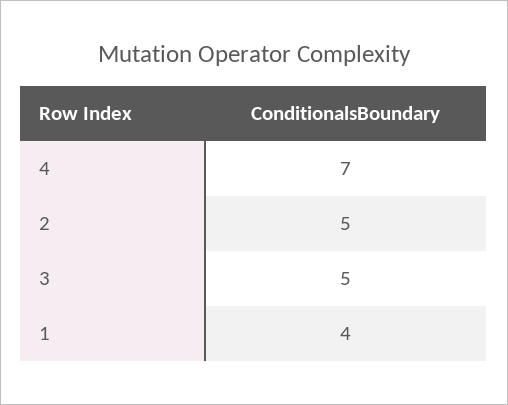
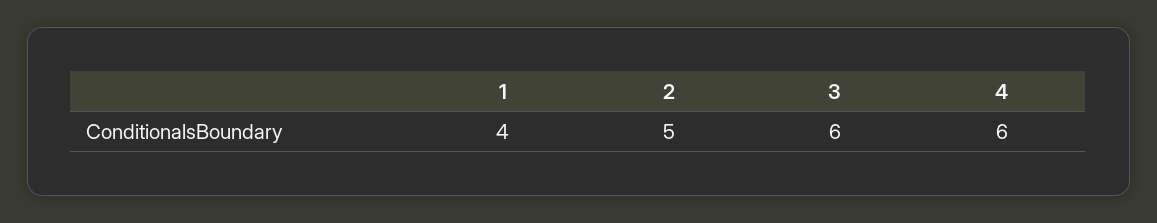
4: 7 -> 6
3: 5 -> 6

